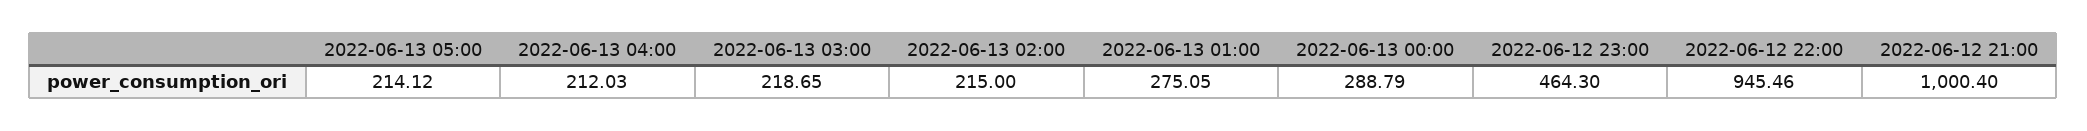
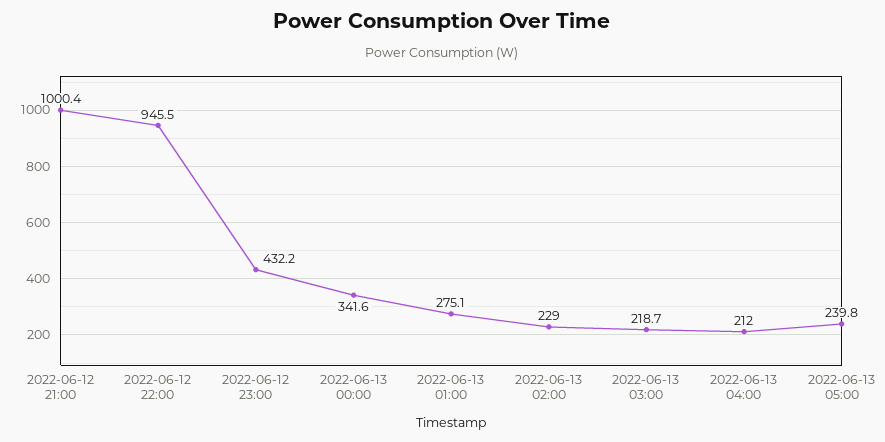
2022-06-13 05:00: 214.12 -> 239.8
2022-06-13 02:00: 215 -> 229
2022-06-13 00:00: 288.79 -> 341.6
2022-06-12 23:00: 464.3 -> 432.2

